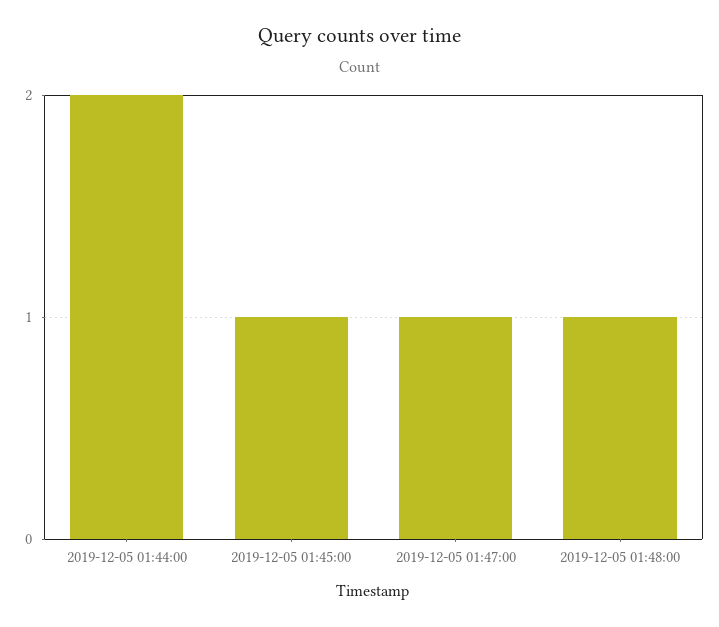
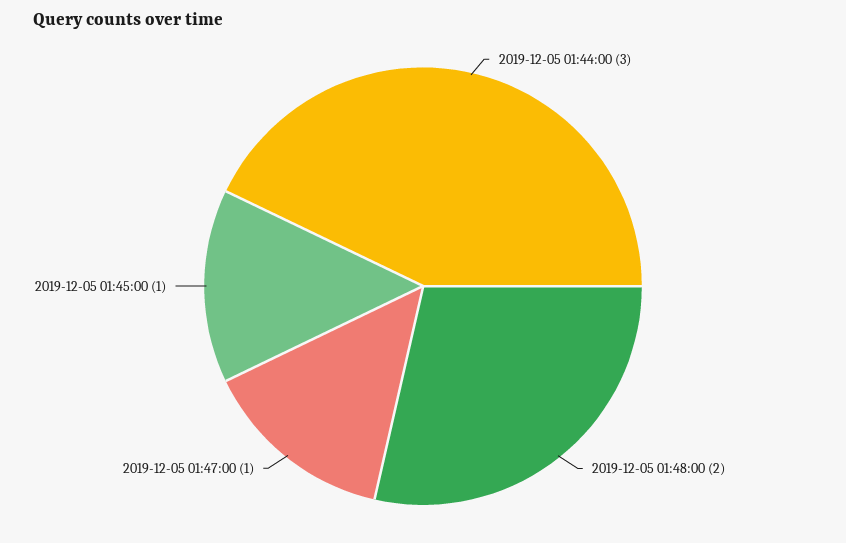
2019-12-05 01:44:00: 2 -> 3
2019-12-05 01:48:00: 1 -> 2

